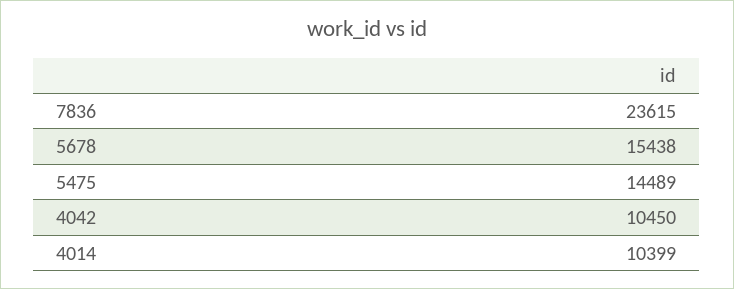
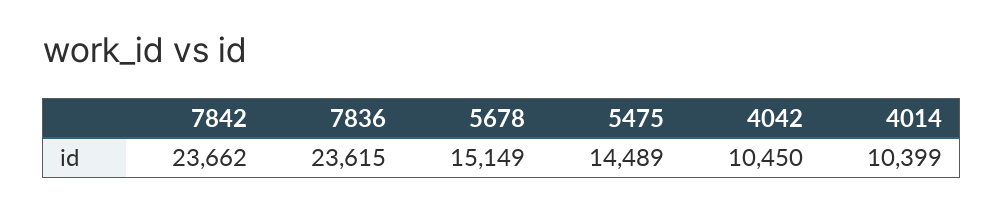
5678: 15438 -> 15149
7842: none -> 23662

